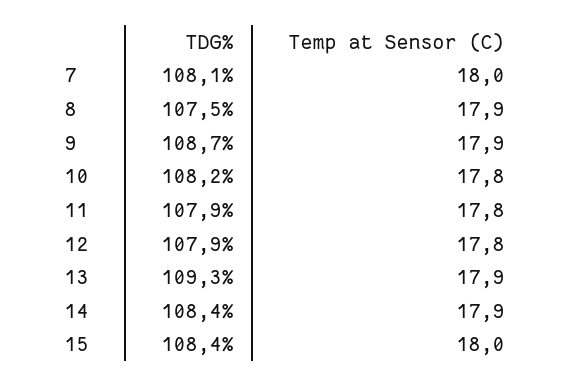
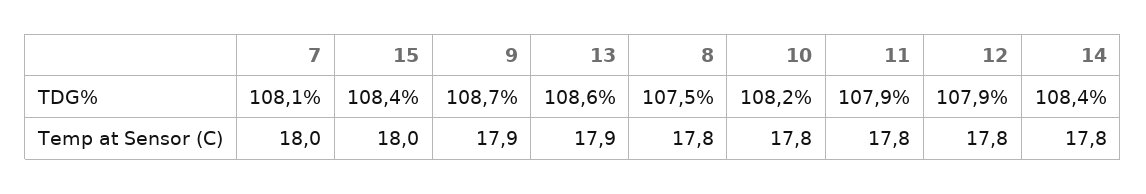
Temp at Sensor (C), 8: 17.9 -> 17.8
TDG%, 13: 109.3 -> 108.6
Temp at Sensor (C), 14: 17.9 -> 17.8

